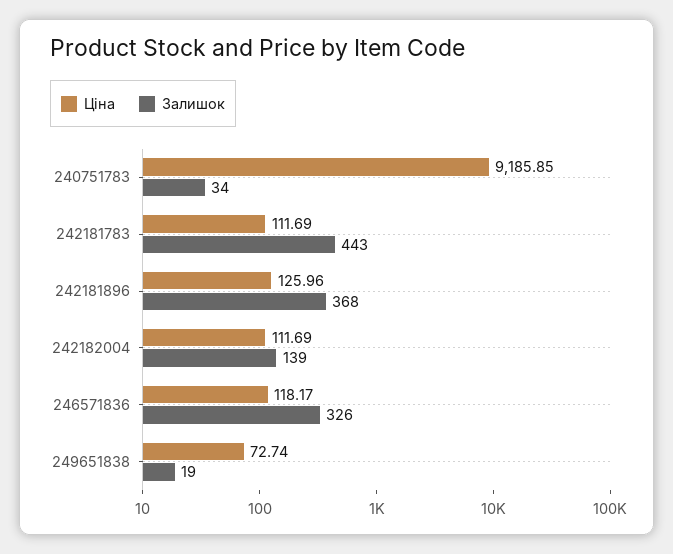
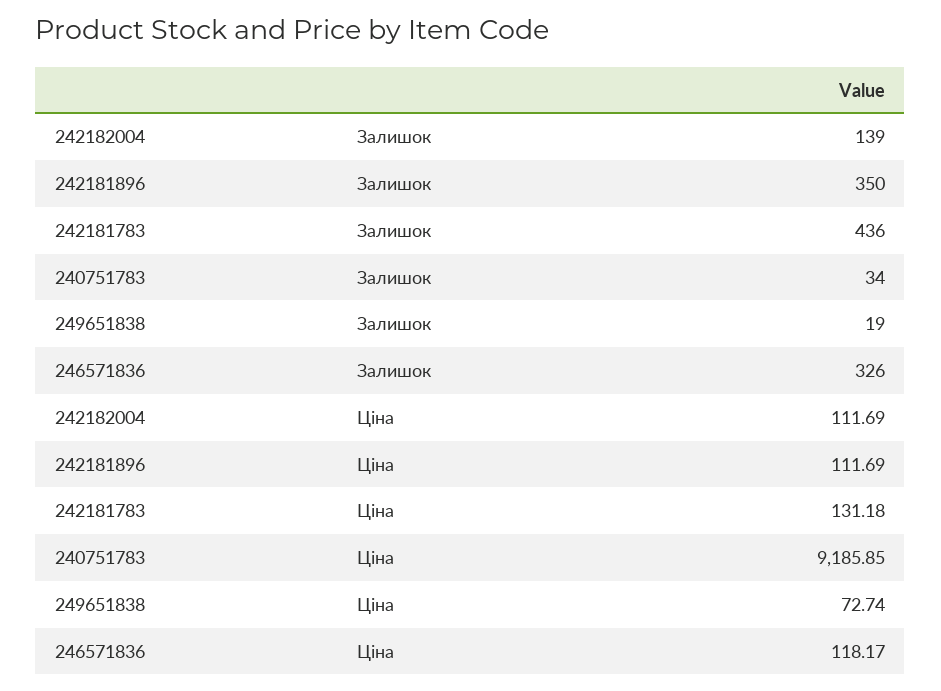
Ціна, 242181783: 111.69 -> 131.18
Залишок, 242181783: 443 -> 436
Ціна, 242181896: 125.96 -> 111.69
Залишок, 242181896: 368 -> 350

